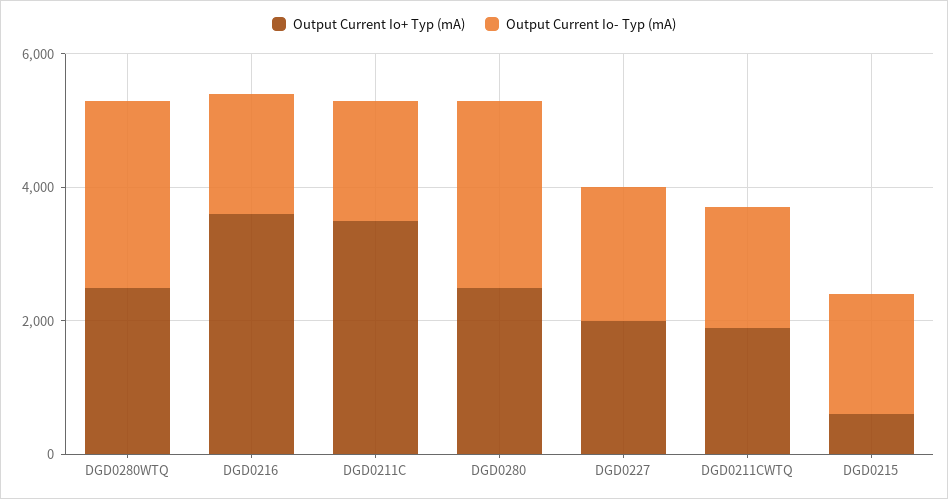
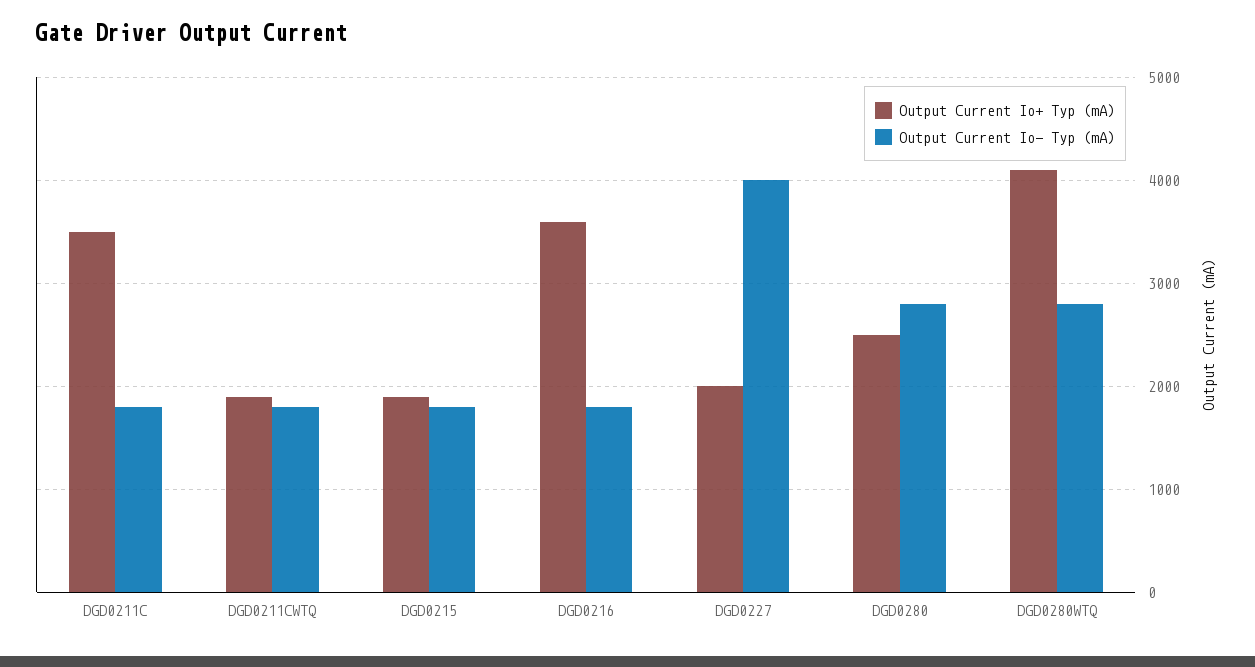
Output Current Io+ Typ (mA), DGD0280WTQ: 2500 -> 4100
Output Current Io- Typ (mA), DGD0227: 2000 -> 4000
Output Current Io+ Typ (mA), DGD0215: 500 -> 1900

